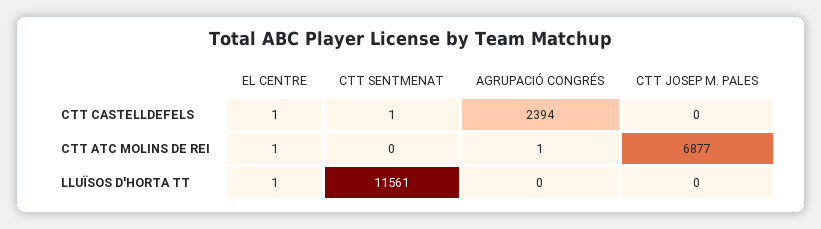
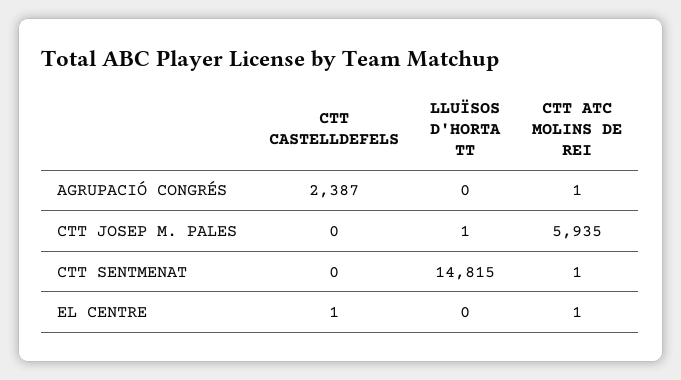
CTT SENTMENAT, CTT CASTELLDEFELS: 1 -> 0
AGRUPACIÓ CONGRÉS, CTT CASTELLDEFELS: 2394 -> 2387
CTT SENTMENAT, CTT ATC MOLINS DE REI: 0 -> 1
CTT JOSEP M. PALES, CTT ATC MOLINS DE REI: 6877 -> 5935
EL CENTRE, LLUÏSOS D'HORTA TT: 1 -> 0
CTT SENTMENAT, LLUÏSOS D'HORTA TT: 11561 -> 14815
CTT JOSEP M. PALES, LLUÏSOS D'HORTA TT: 0 -> 1

